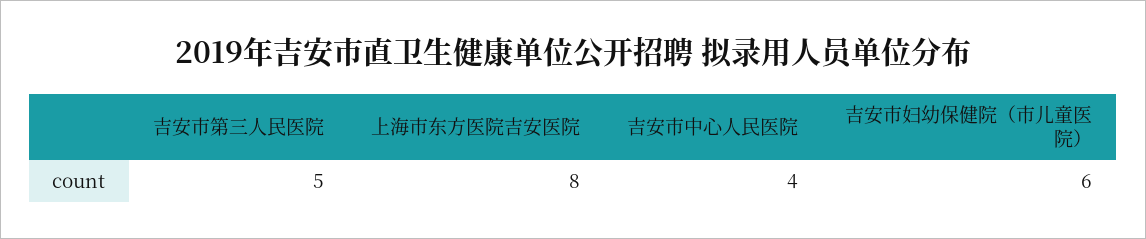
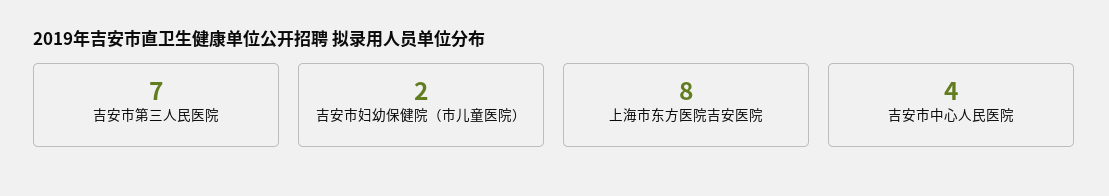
吉安市第三人民医院: 5 -> 7
吉安市妇幼保健院（市儿童医院）: 6 -> 2

